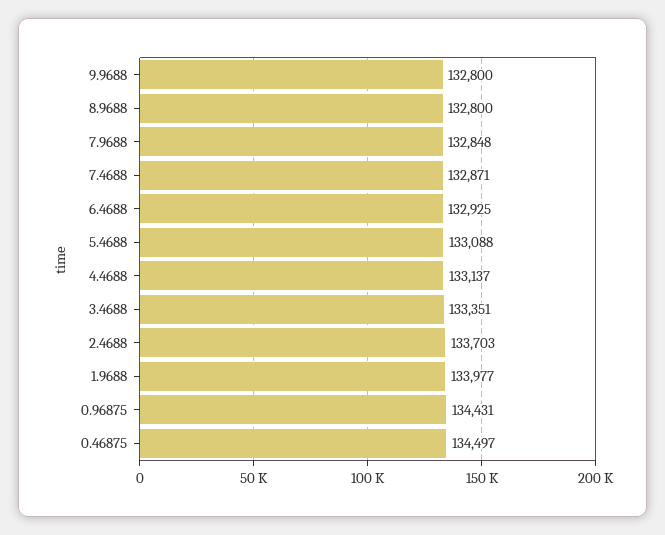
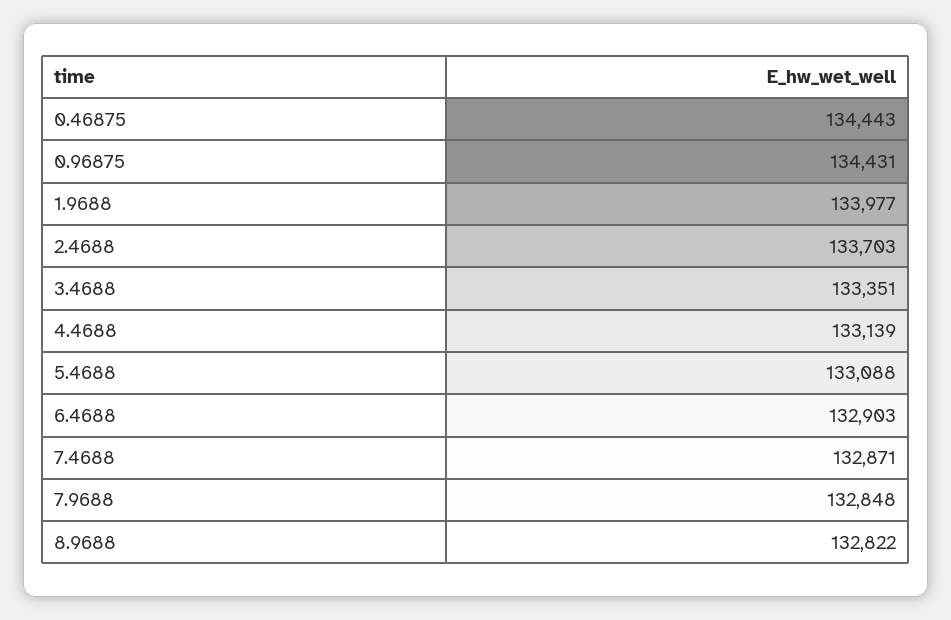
9.9688: 132800 -> none
8.9688: 132800 -> 132822
6.4688: 132925 -> 132903
4.4688: 133137 -> 133139
0.46875: 134497 -> 134443

